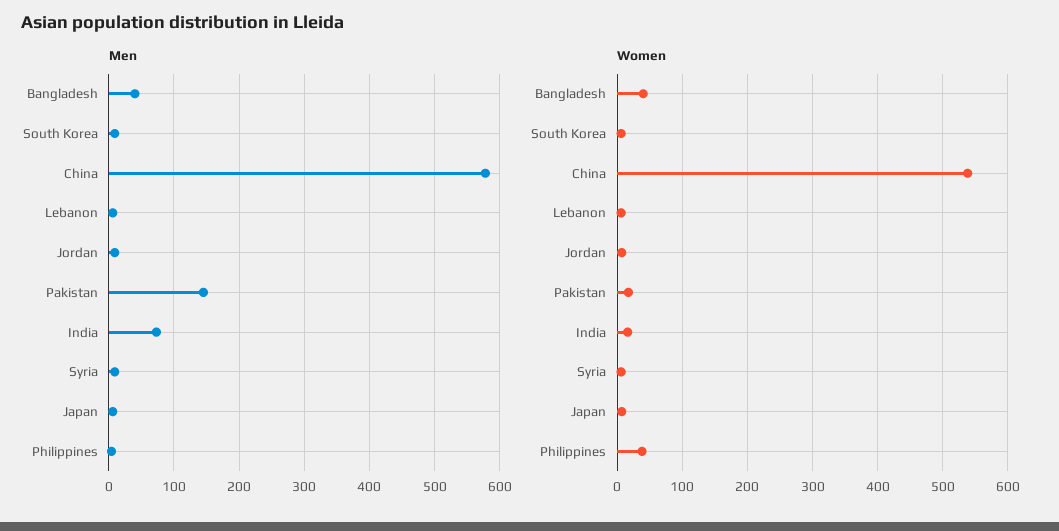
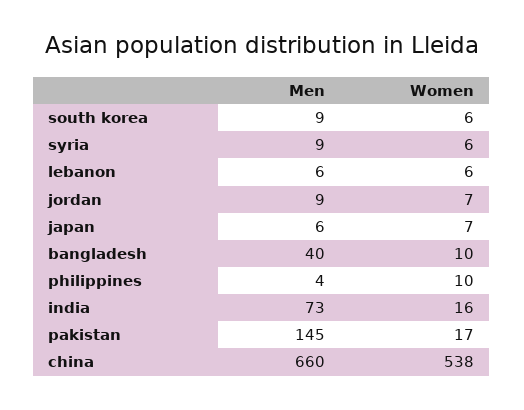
Men, China: 580 -> 660
Women, Bangladesh: 40 -> 10
Women, Philippines: 40 -> 10

